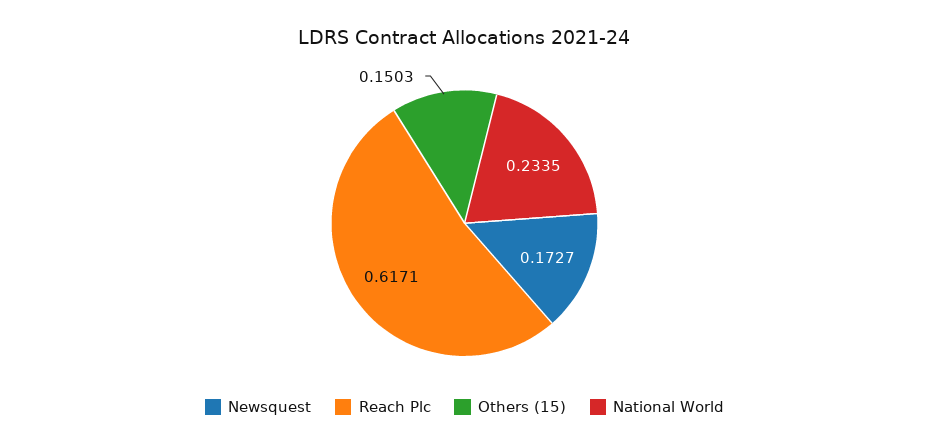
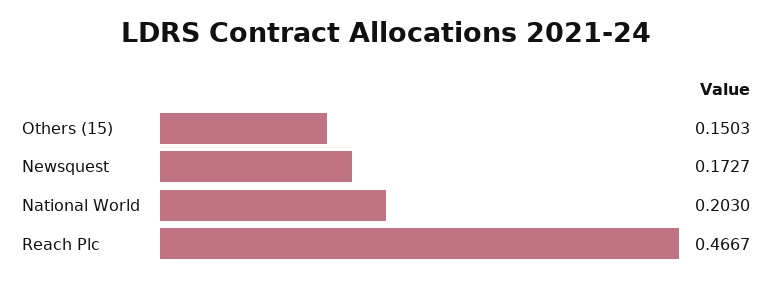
Reach Plc: 0.6171 -> 0.4667
National World: 0.2335 -> 0.203

